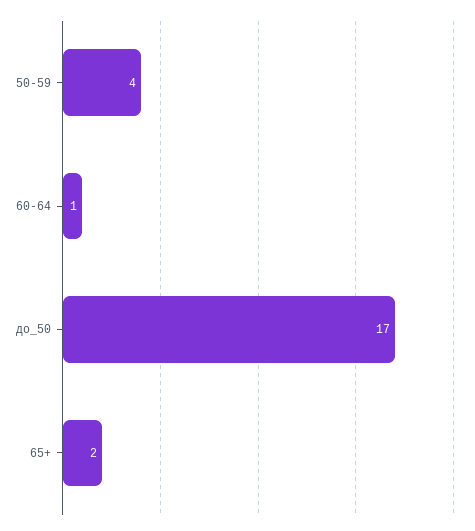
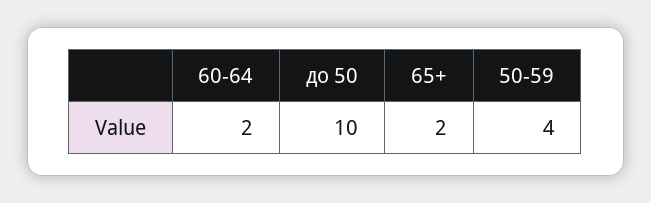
60-64: 1 -> 2
до_50: 17 -> 10

